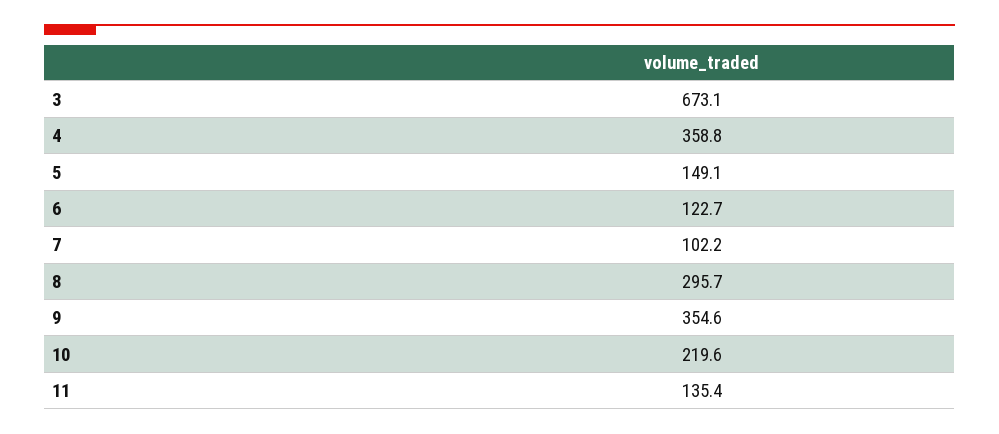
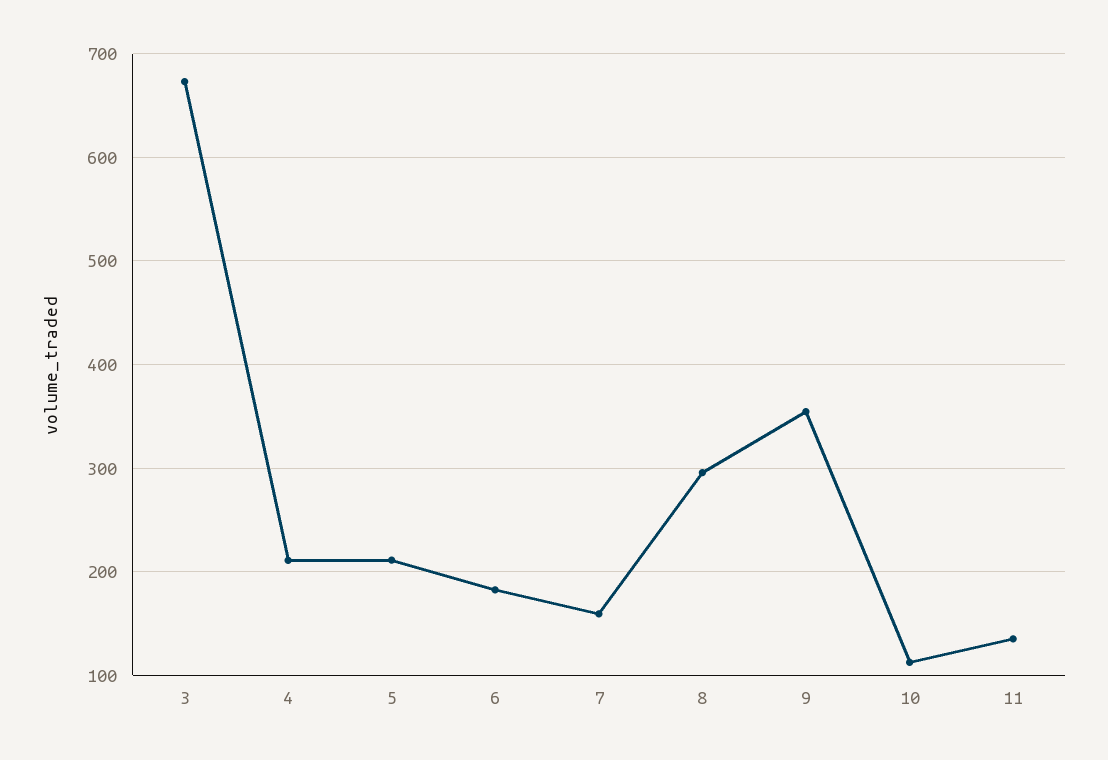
4: 358.8 -> 210
5: 149.1 -> 210
6: 122.7 -> 180
7: 102.2 -> 160
10: 219.6 -> 110

